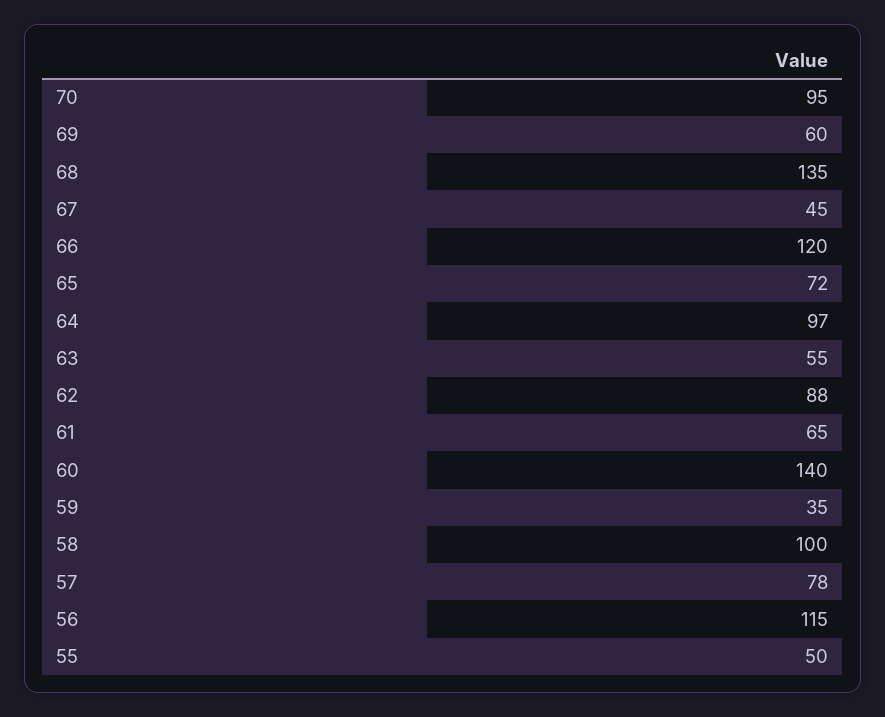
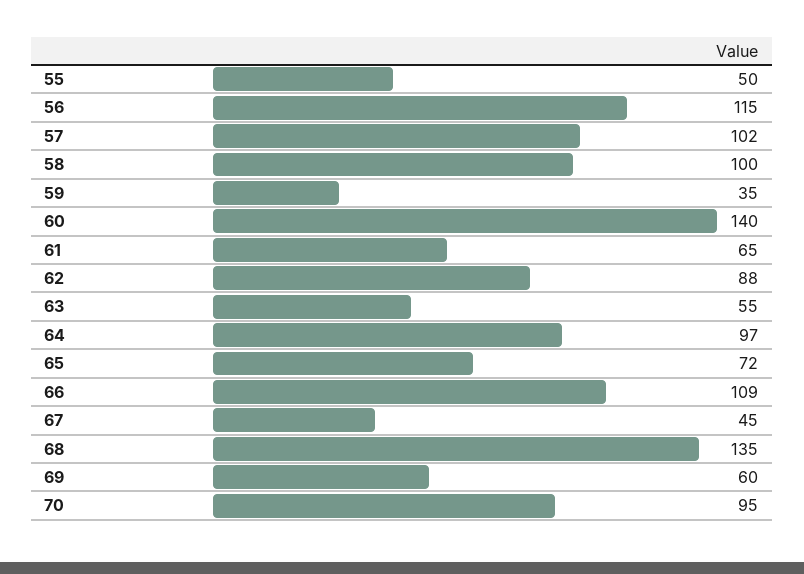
66: 120 -> 109
57: 78 -> 102

